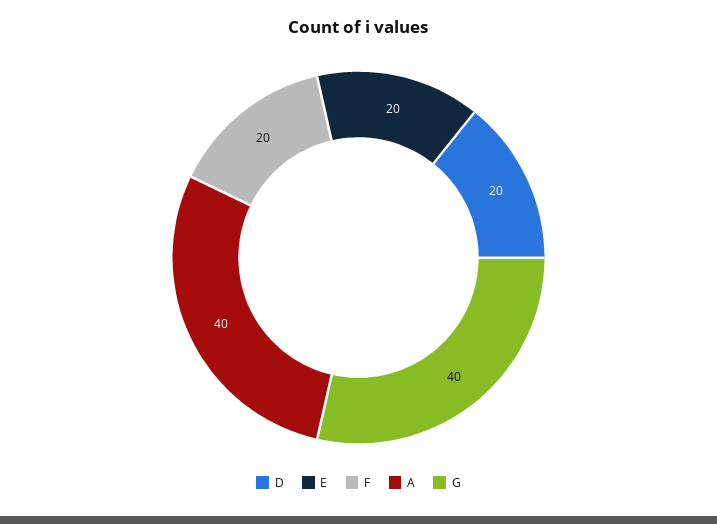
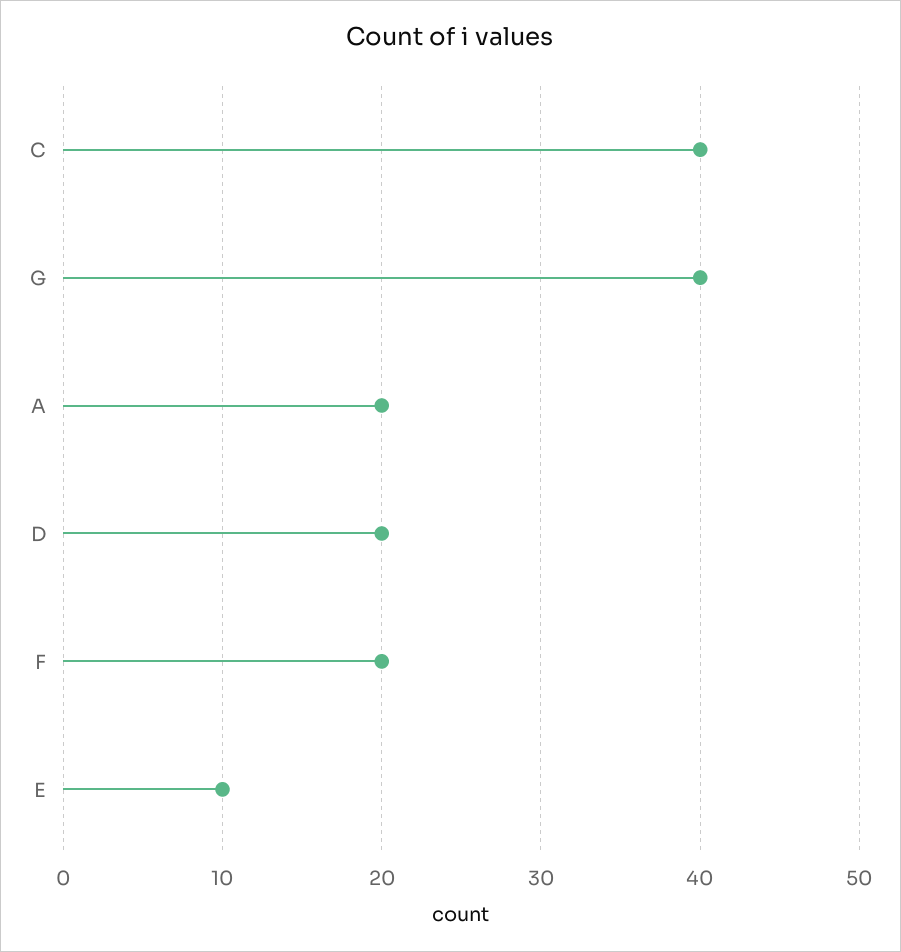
E: 20 -> 10
A: 40 -> 20
C: none -> 40

